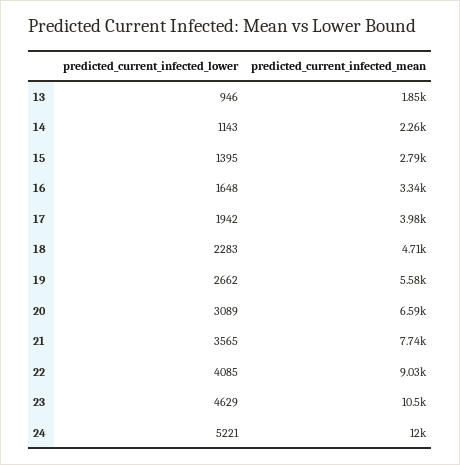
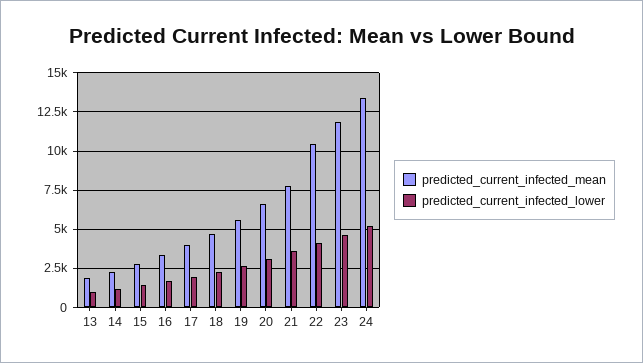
predicted_current_infected_mean, 22: 9030 -> 10500
predicted_current_infected_mean, 23: 10500 -> 12000
predicted_current_infected_mean, 24: 12000 -> 13500

